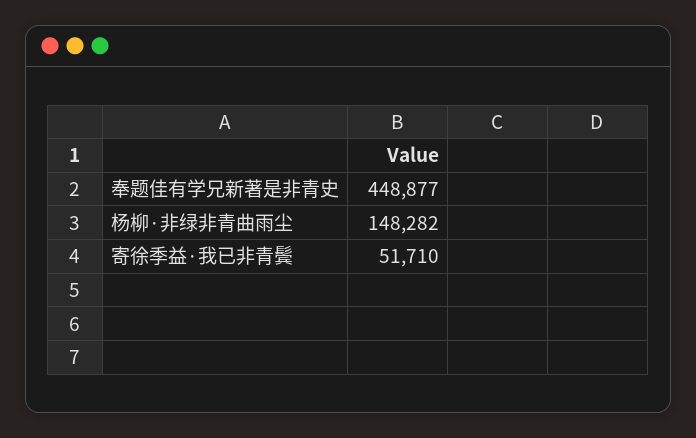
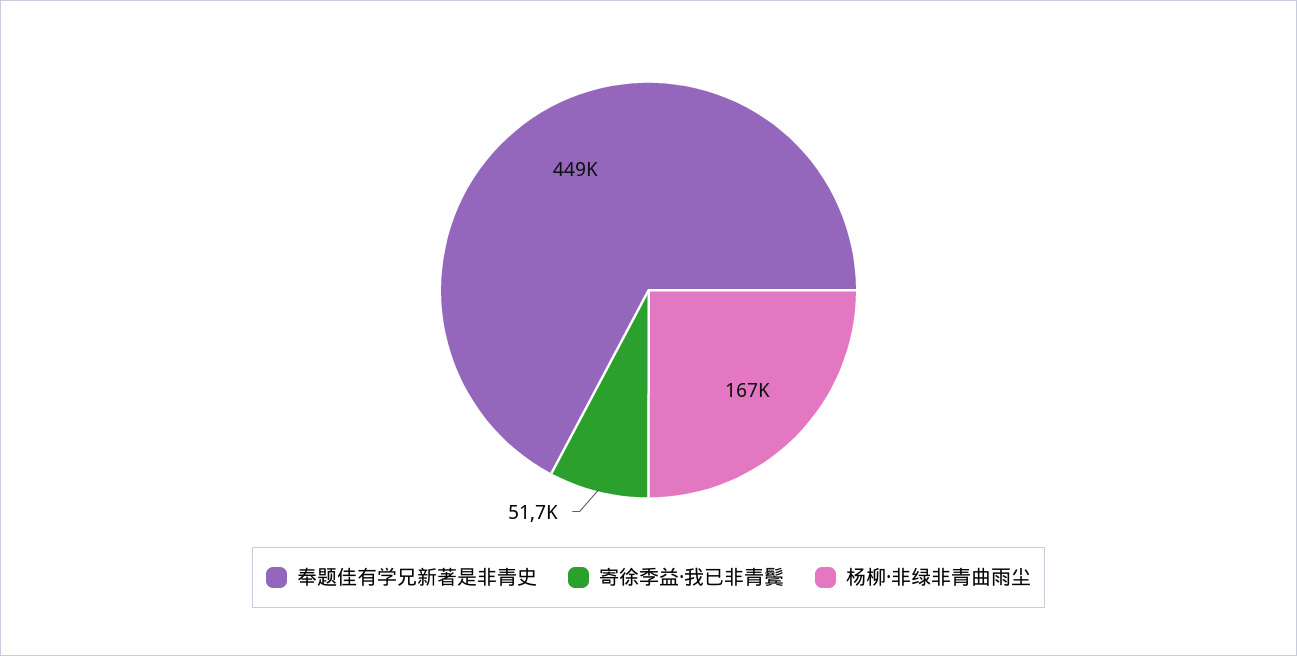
杨柳·非绿非青曲雨尘: 148282 -> 167000

